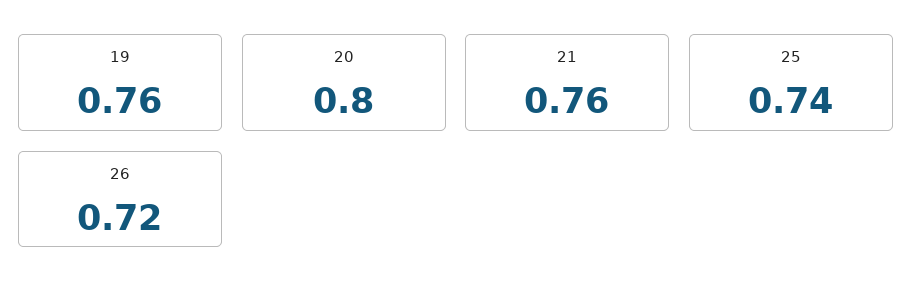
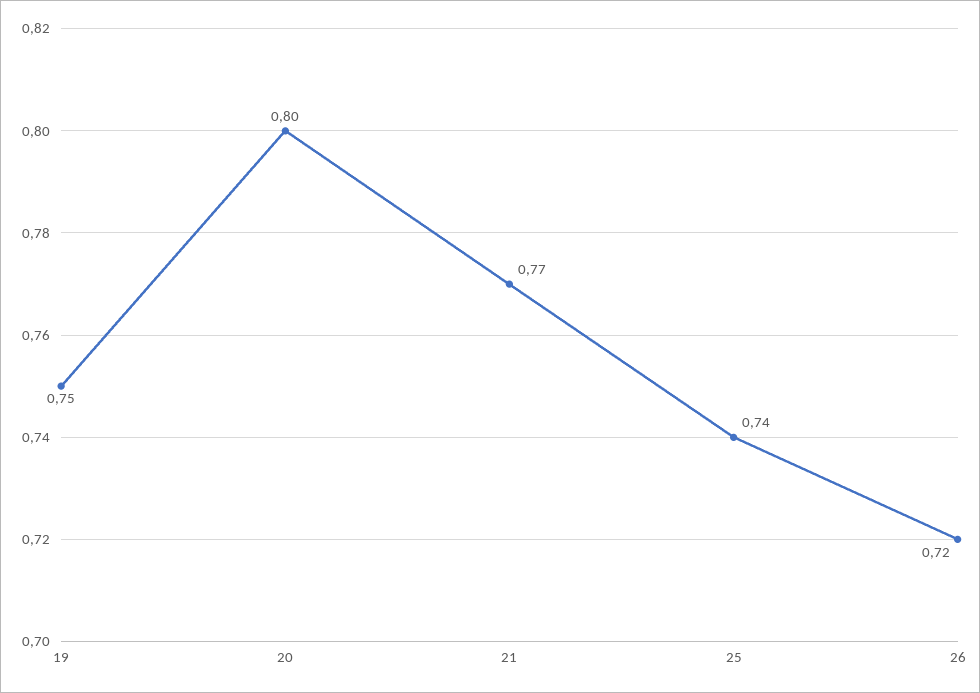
19: 0.76 -> 0.75
21: 0.76 -> 0.77

